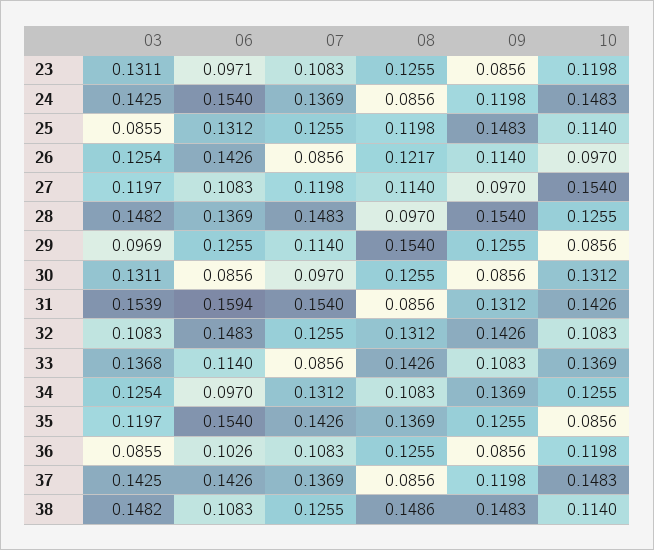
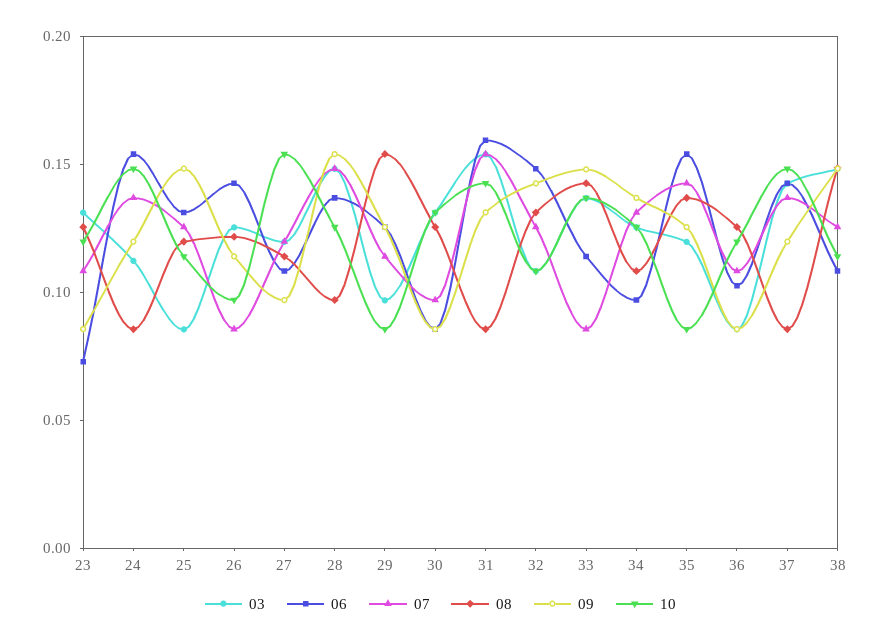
06, 23: 0.0971 -> 0.07
03, 24: 0.1425 -> 0.11
09, 33: 0.1083 -> 0.15

